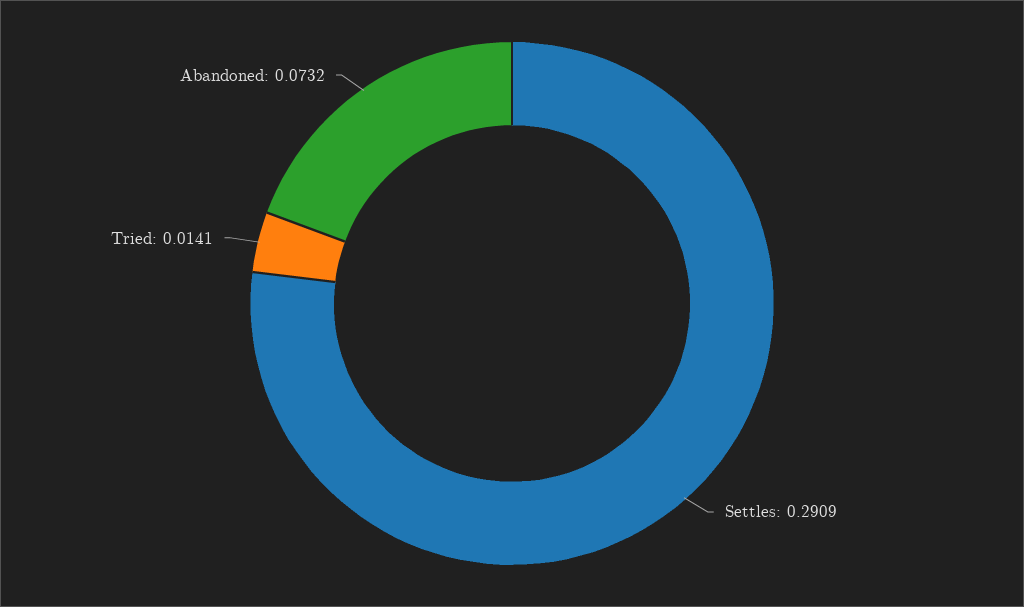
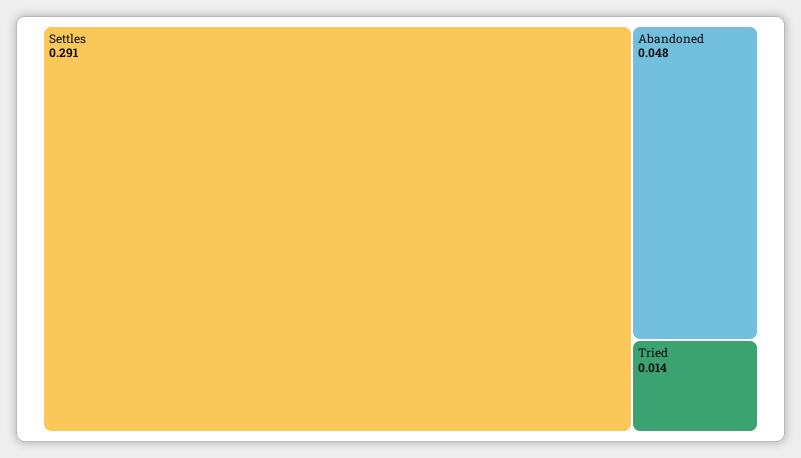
Abandoned: 0.0732 -> 0.048

